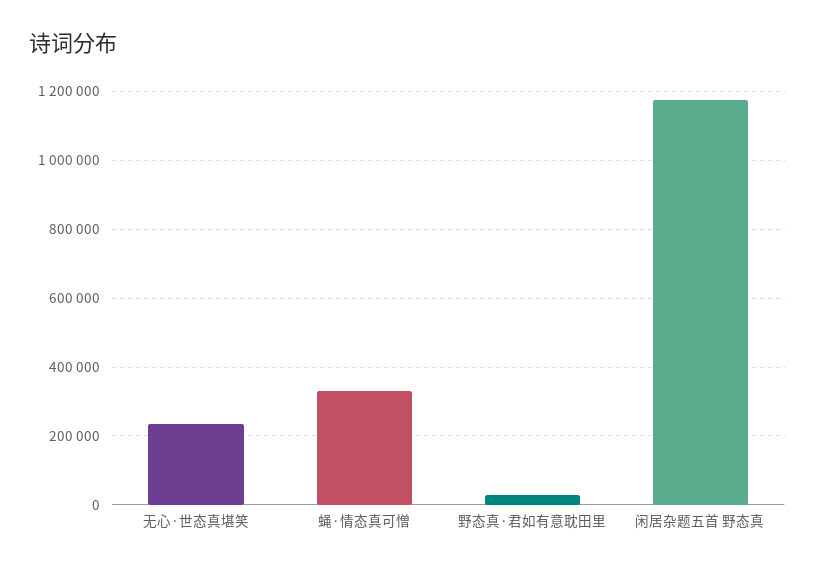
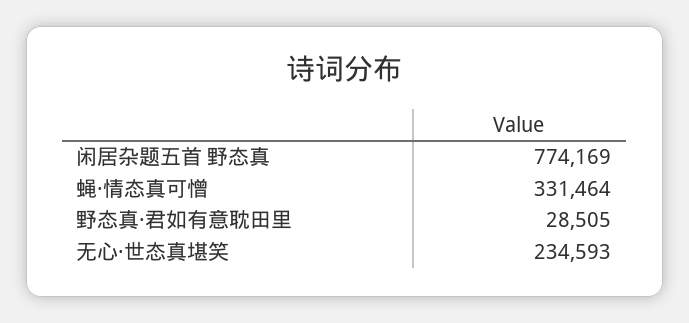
闲居杂题五首 野态真: 1180000 -> 774169

